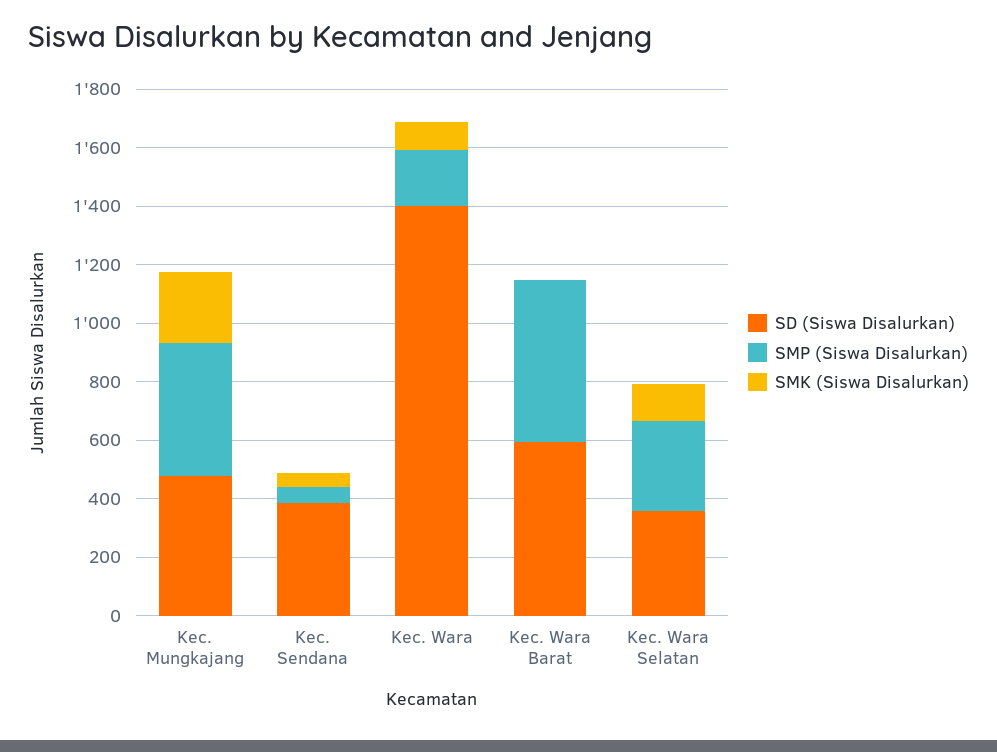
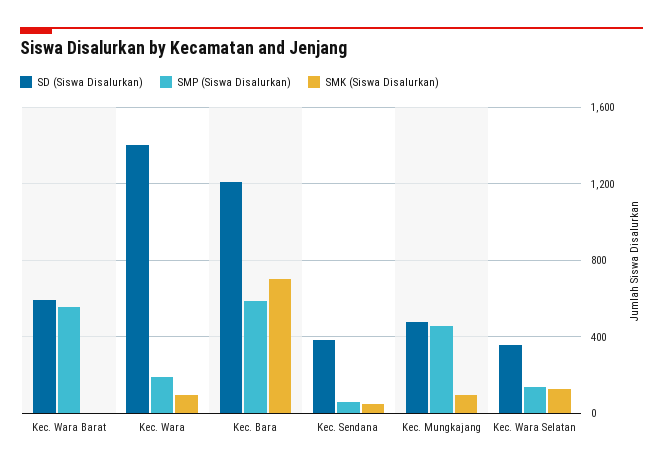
SMK (Siswa Disalurkan), Kec. Mungkajang: 250 -> 100
SMP (Siswa Disalurkan), Kec. Wara Selatan: 300 -> 150
SD (Siswa Disalurkan), Kec. Bara: none -> 1200
SMP (Siswa Disalurkan), Kec. Bara: none -> 600
SMK (Siswa Disalurkan), Kec. Bara: none -> 700

